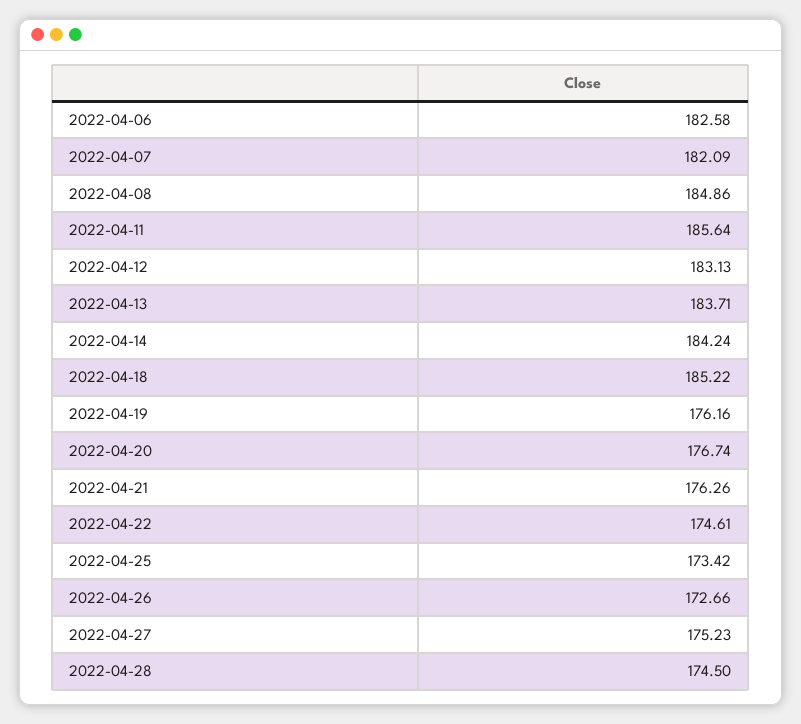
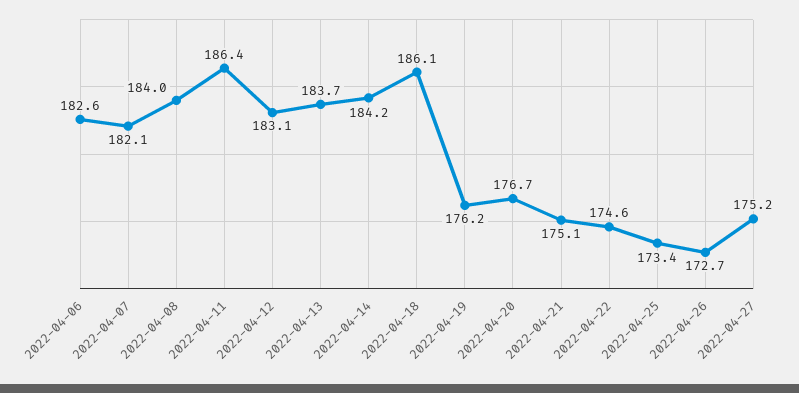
2022-04-08: 184.86 -> 184
2022-04-11: 185.64 -> 186.4
2022-04-18: 185.22 -> 186.1
2022-04-21: 176.26 -> 175.1
2022-04-28: 174.5 -> none

